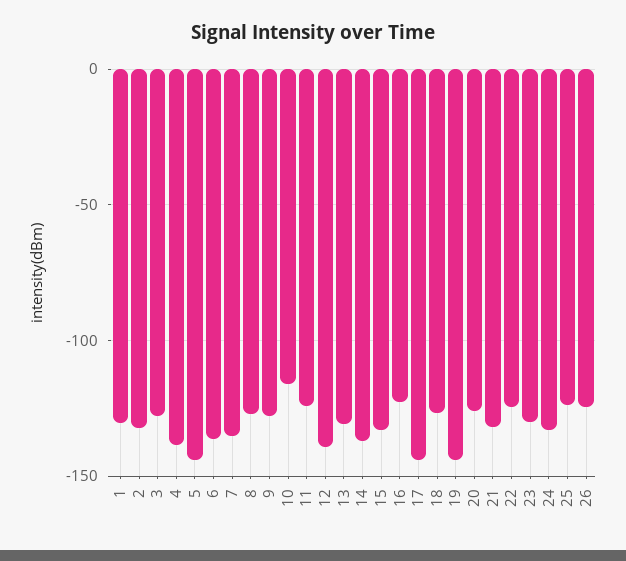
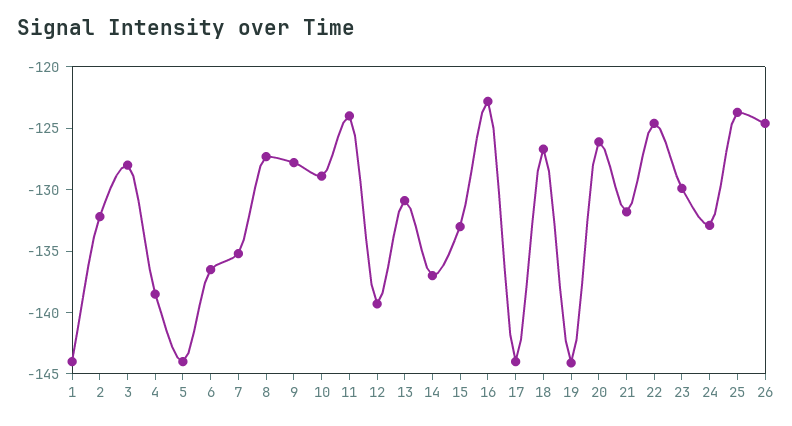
1: -130 -> -144
10: -115 -> -129

